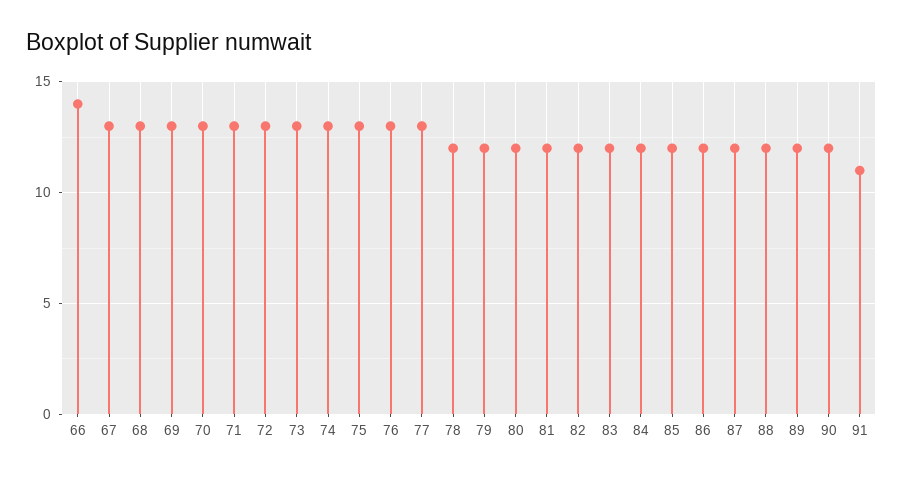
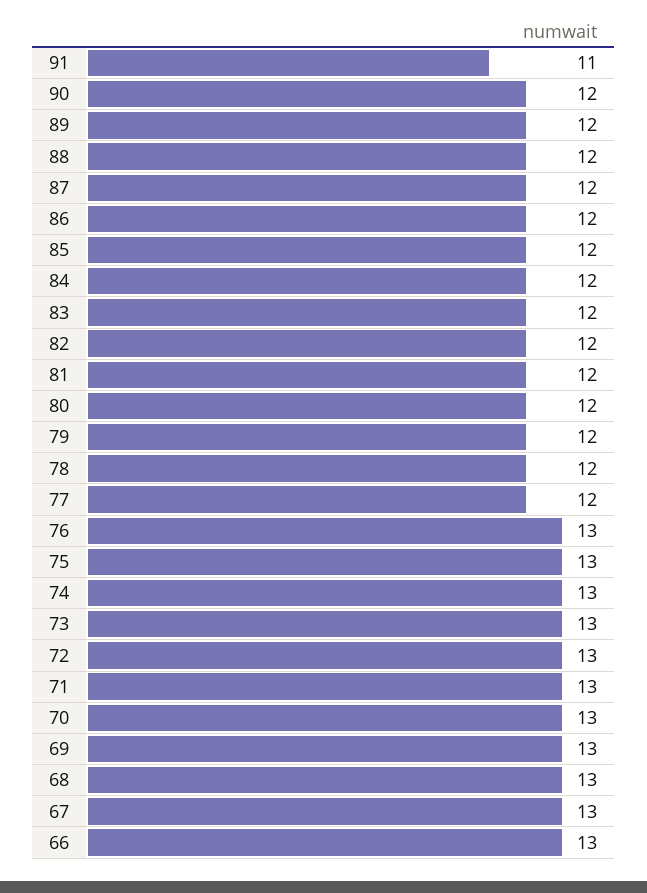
66: 14 -> 13
77: 13 -> 12

